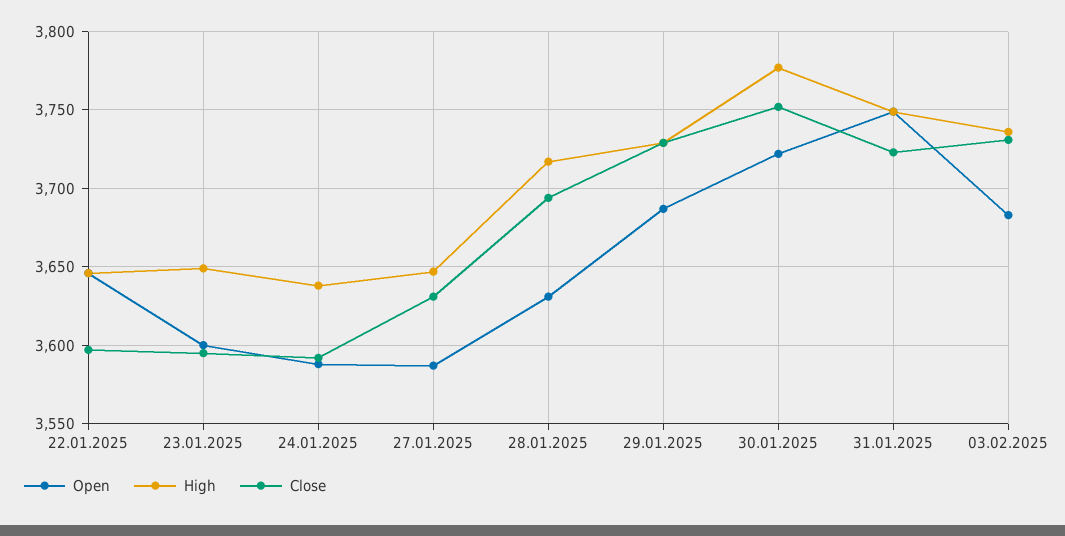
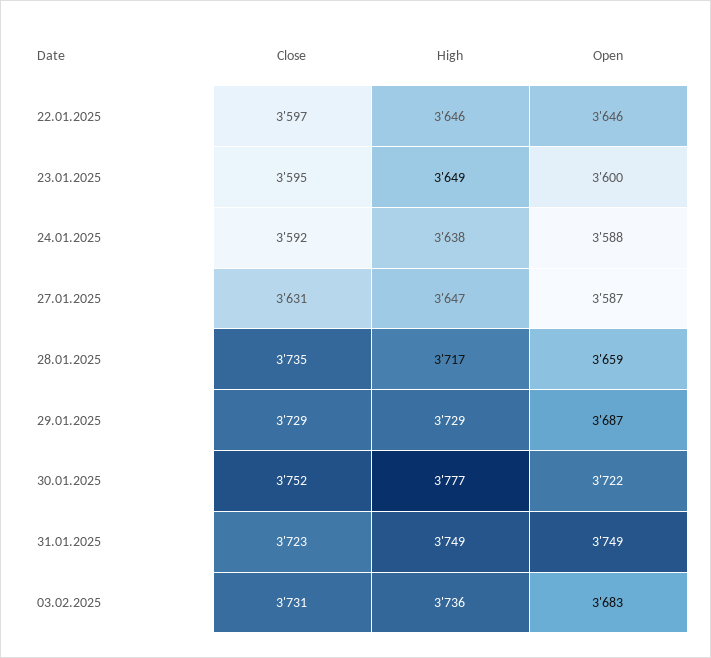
Open, 28.01.2025: 3630 -> 3659
Close, 28.01.2025: 3695 -> 3735

